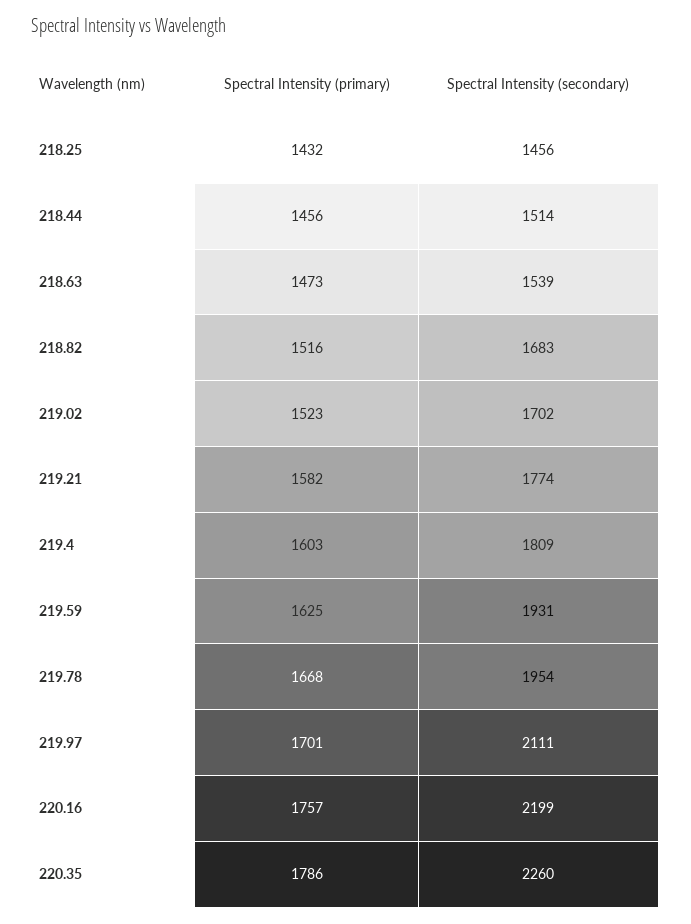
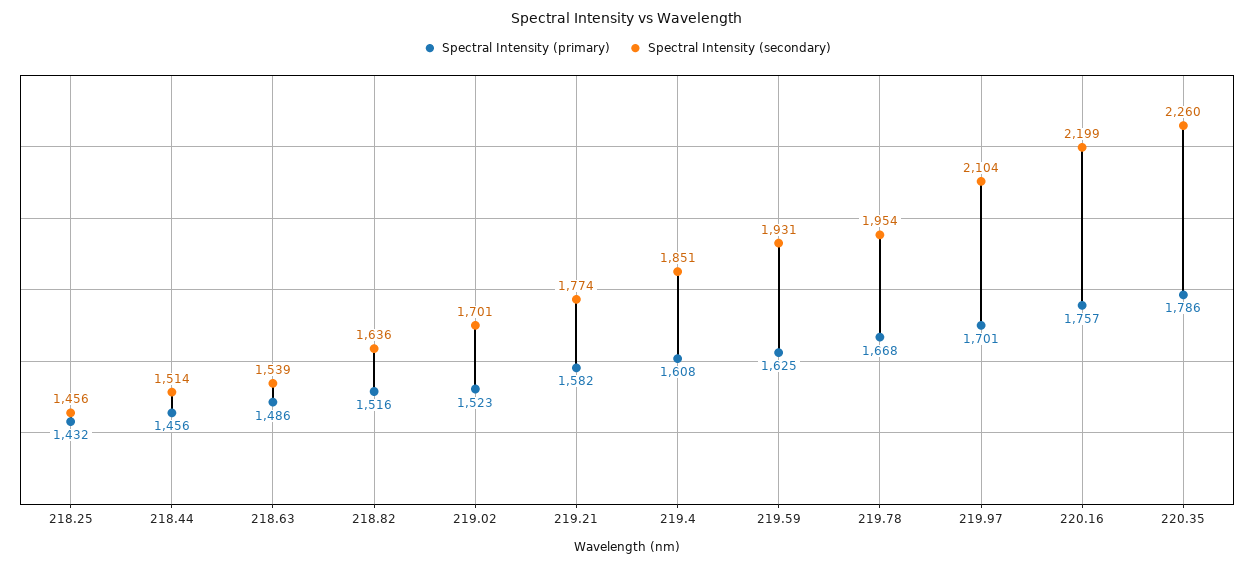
Spectral Intensity (primary), 218.63: 1473 -> 1486
Spectral Intensity (secondary), 218.82: 1683 -> 1636
Spectral Intensity (secondary), 219.02: 1702 -> 1701
Spectral Intensity (primary), 219.4: 1603 -> 1608
Spectral Intensity (secondary), 219.4: 1809 -> 1851
Spectral Intensity (secondary), 219.97: 2111 -> 2104

